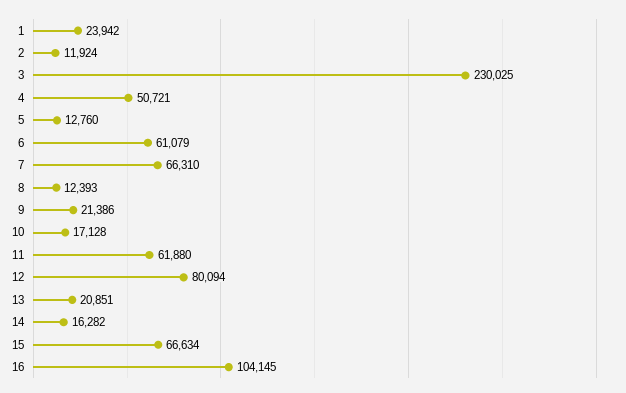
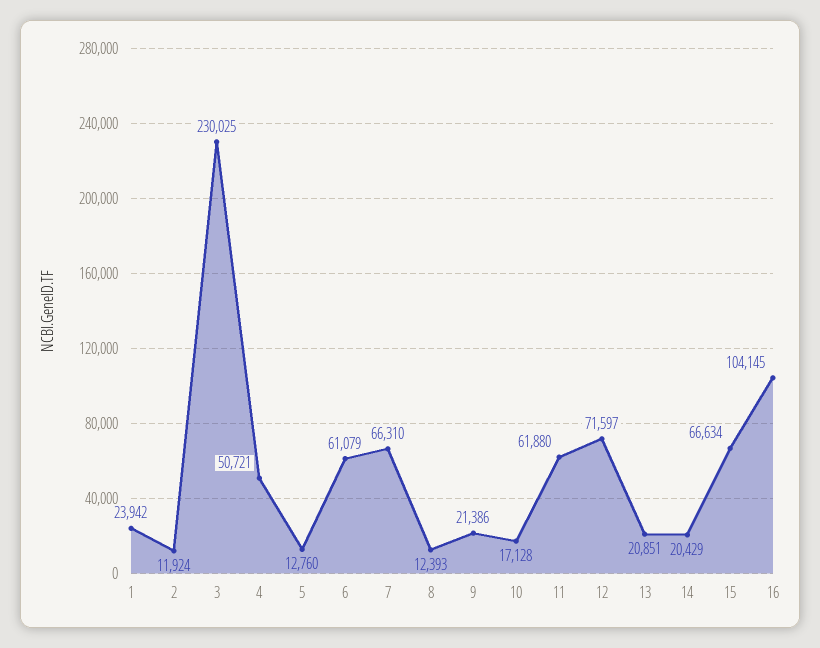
12: 80094 -> 71597
14: 16282 -> 20429

